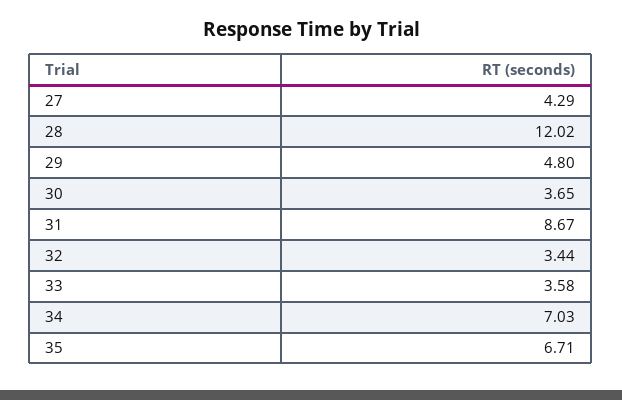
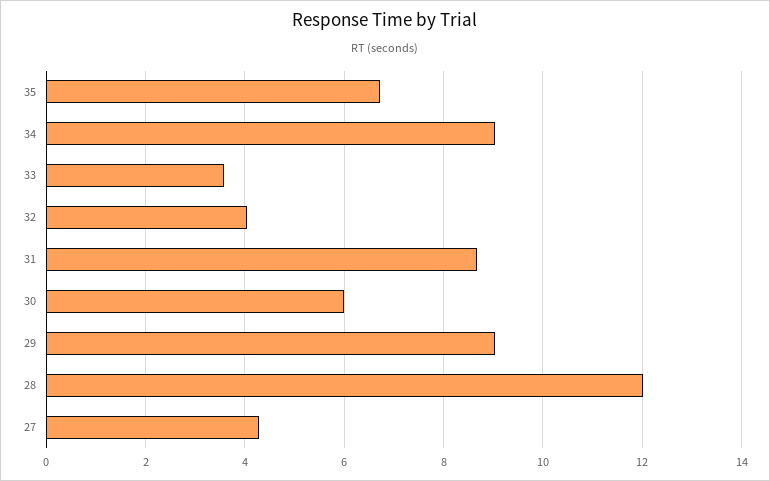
29: 4.8 -> 9
30: 3.65 -> 6
32: 3.44 -> 4
34: 7.03 -> 9

